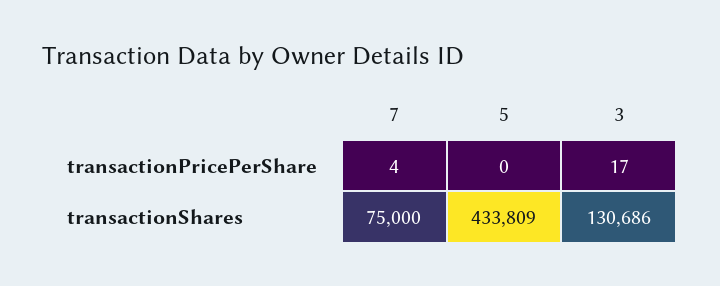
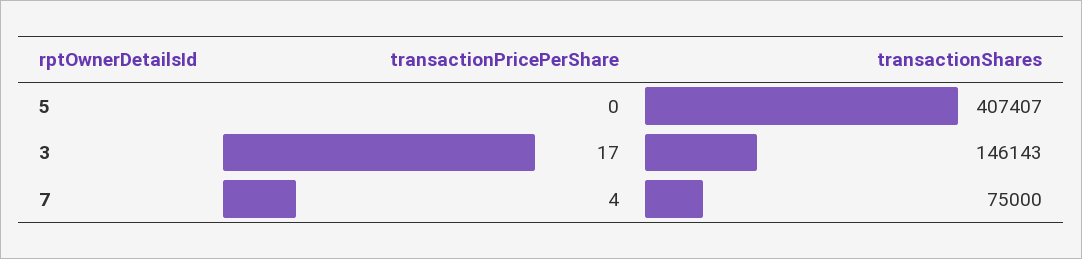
5, transactionShares: 433809 -> 407407
3, transactionShares: 130686 -> 146143

